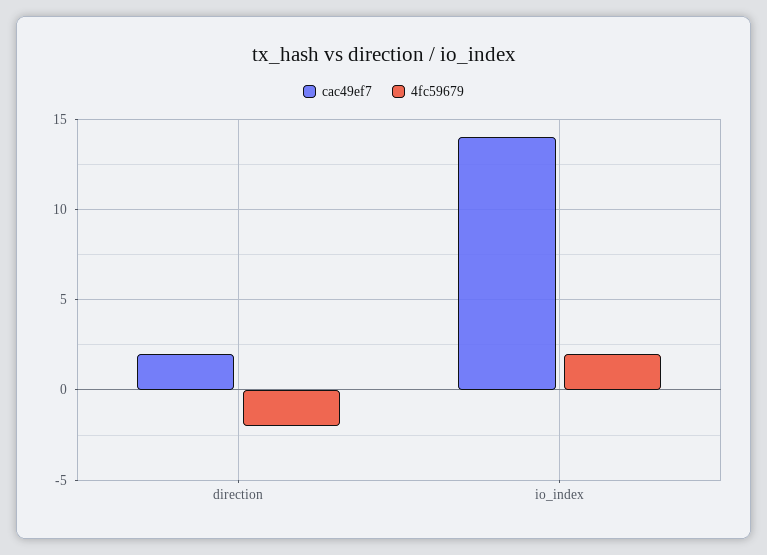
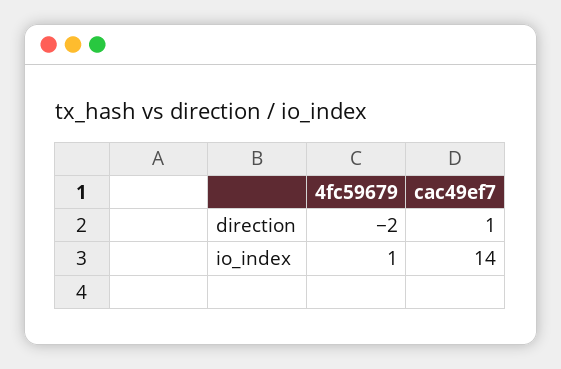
cac49ef7, direction: 2 -> 1
4fc59679, io_index: 2 -> 1

